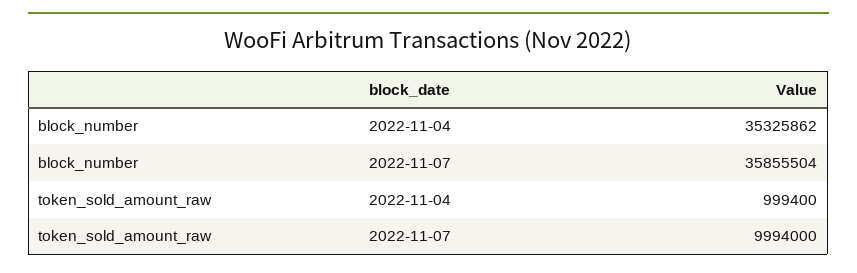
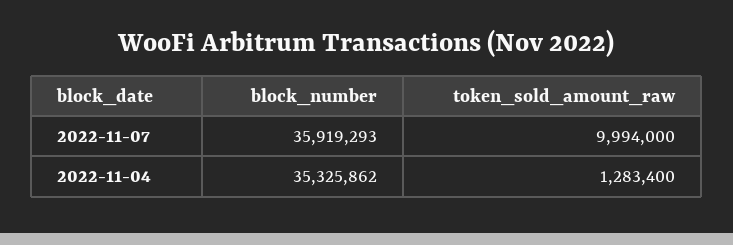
block_number, 2022-11-07: 35855504 -> 35919293
token_sold_amount_raw, 2022-11-04: 999400 -> 1283400

